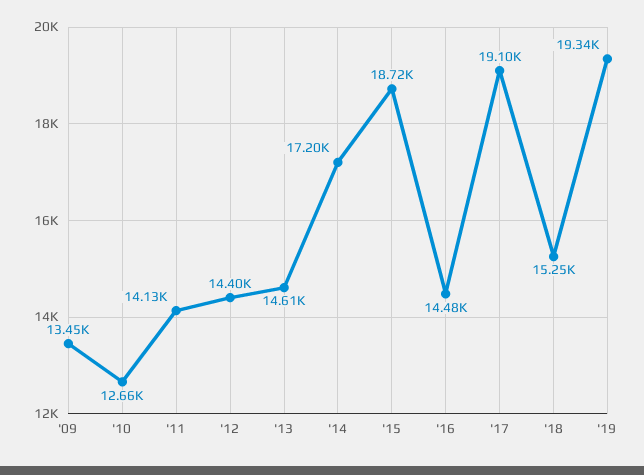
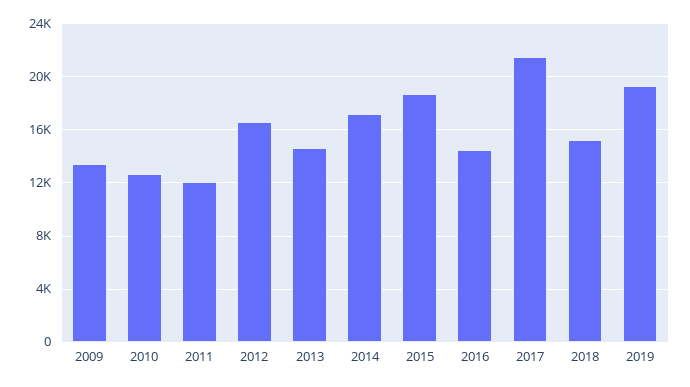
'11: 14130 -> 12000
'12: 14400 -> 16500
'17: 19100 -> 21500

